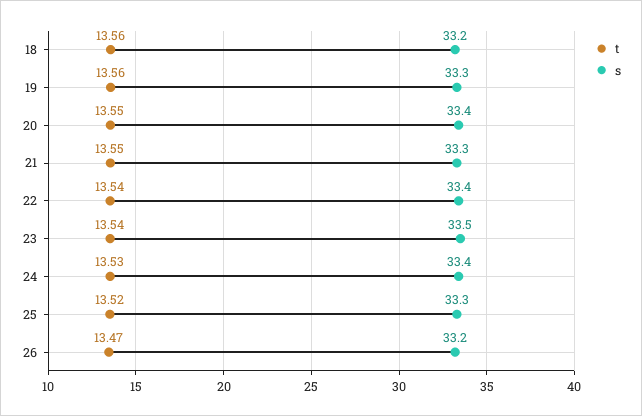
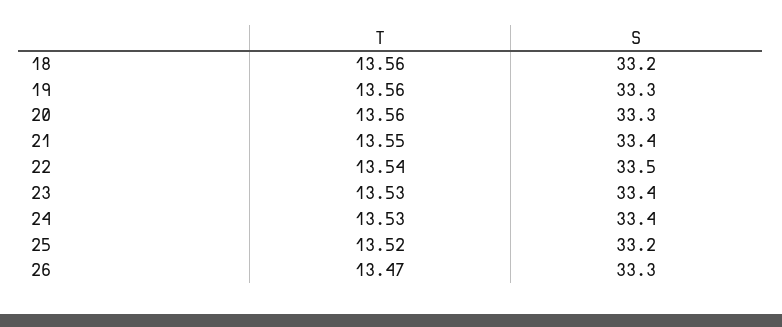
t, 20: 13.55 -> 13.56
s, 20: 33.4 -> 33.3
s, 21: 33.3 -> 33.4
s, 22: 33.4 -> 33.5
t, 23: 13.54 -> 13.53
s, 23: 33.5 -> 33.4
s, 25: 33.3 -> 33.2
s, 26: 33.2 -> 33.3

